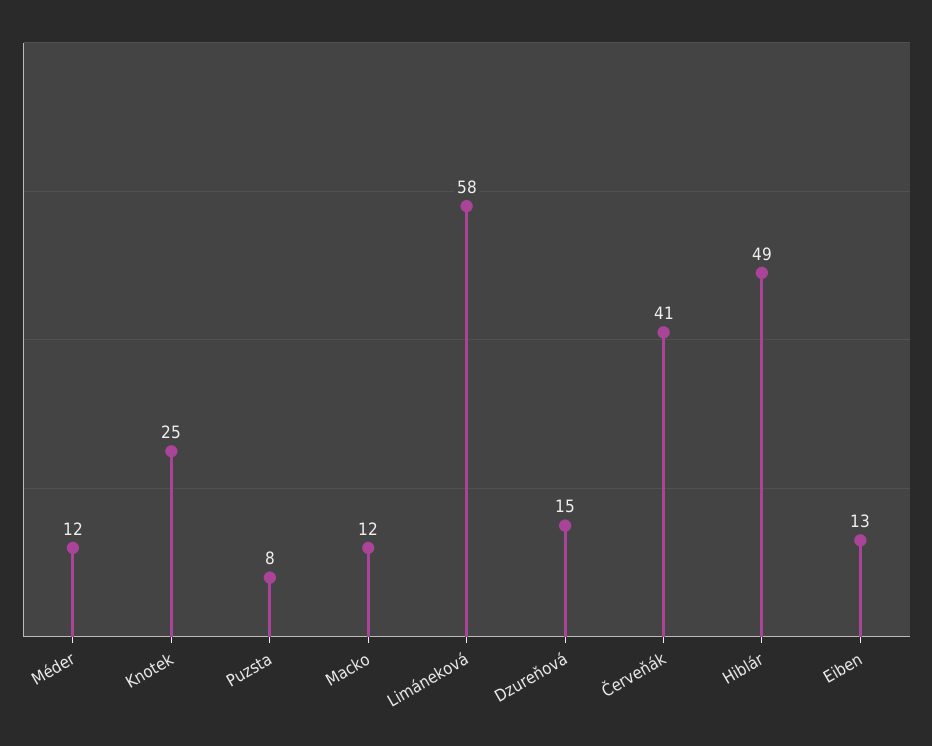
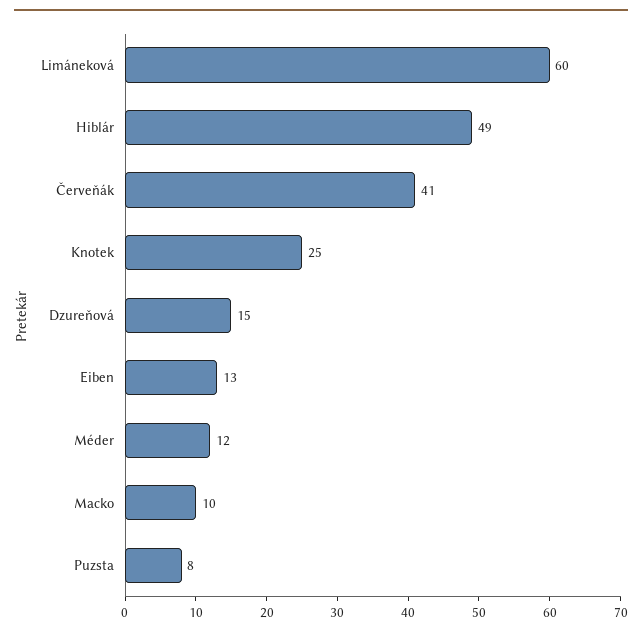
Macko: 12 -> 10
Limáneková: 58 -> 60

